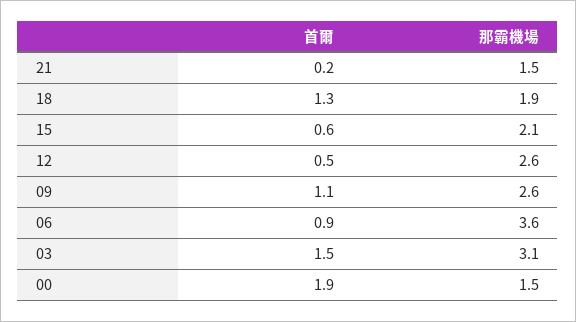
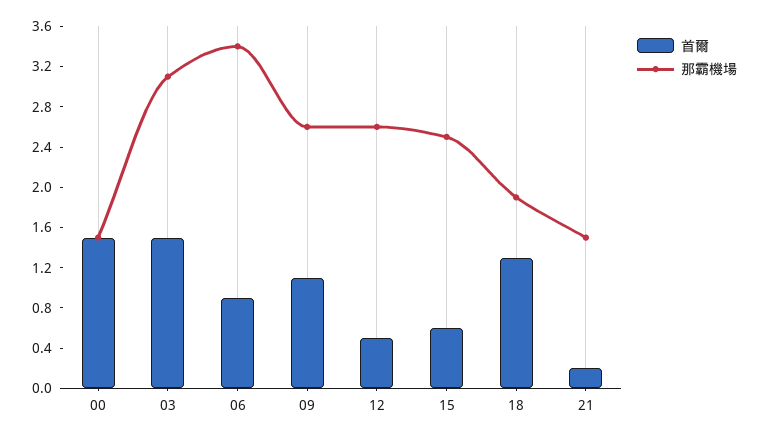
那霸機場, 15: 2.1 -> 2.5
那霸機場, 06: 3.6 -> 3.4
首爾, 00: 1.9 -> 1.5

